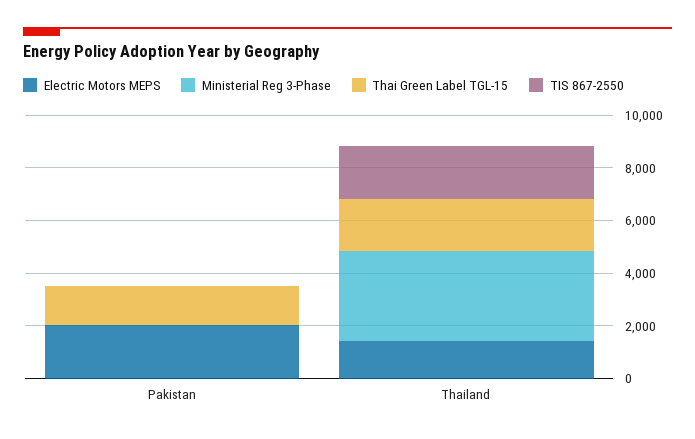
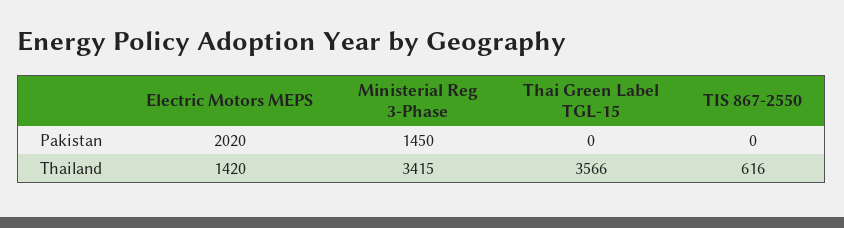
Ministerial Reg 3-Phase, Pakistan: 0 -> 1450
Thai Green Label TGL-15, Pakistan: 1500 -> 0
Thai Green Label TGL-15, Thailand: 2000 -> 3566
TIS 867-2550, Thailand: 2000 -> 616

